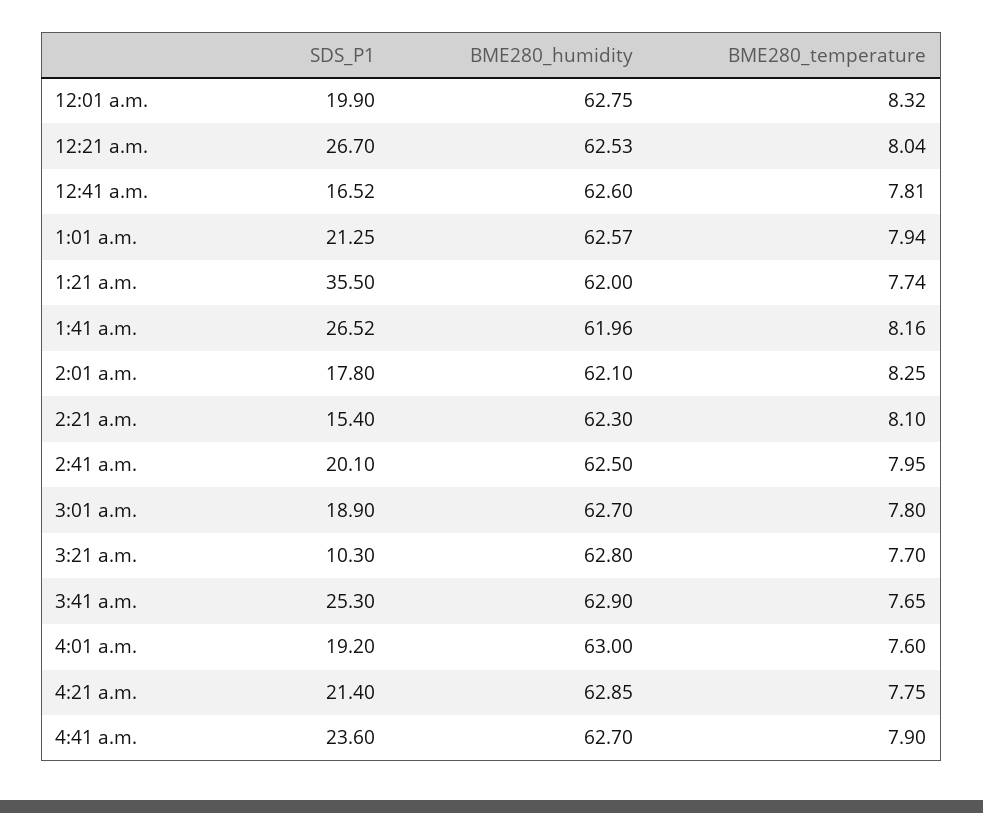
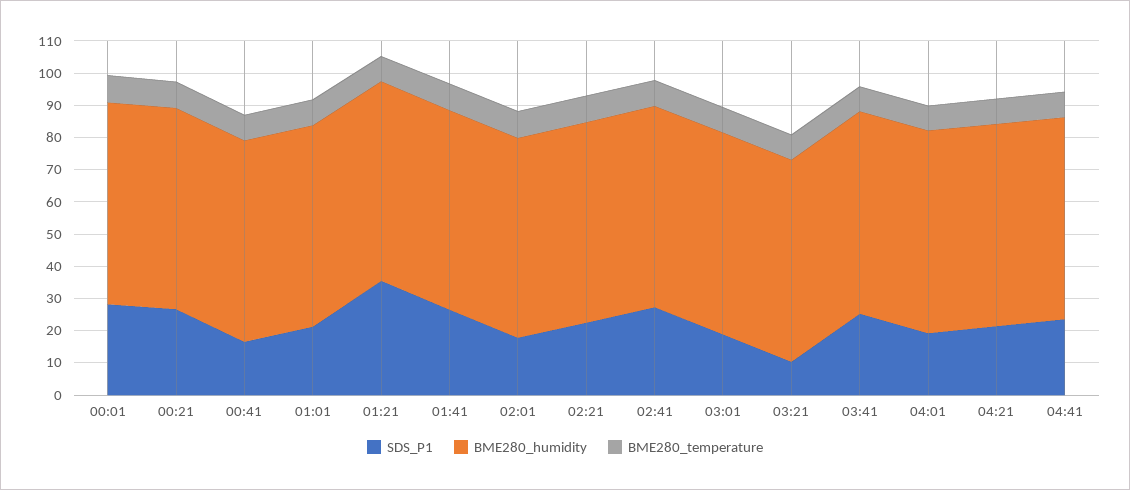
SDS_P1, 12:01 a.m.: 19.9 -> 27.5
SDS_P1, 2:21 a.m.: 15.4 -> 22.5
SDS_P1, 2:41 a.m.: 20.1 -> 27.5

